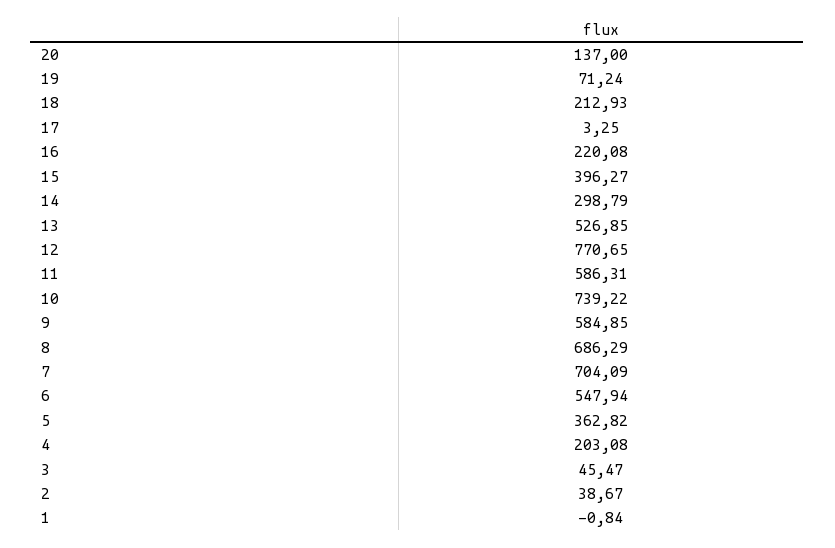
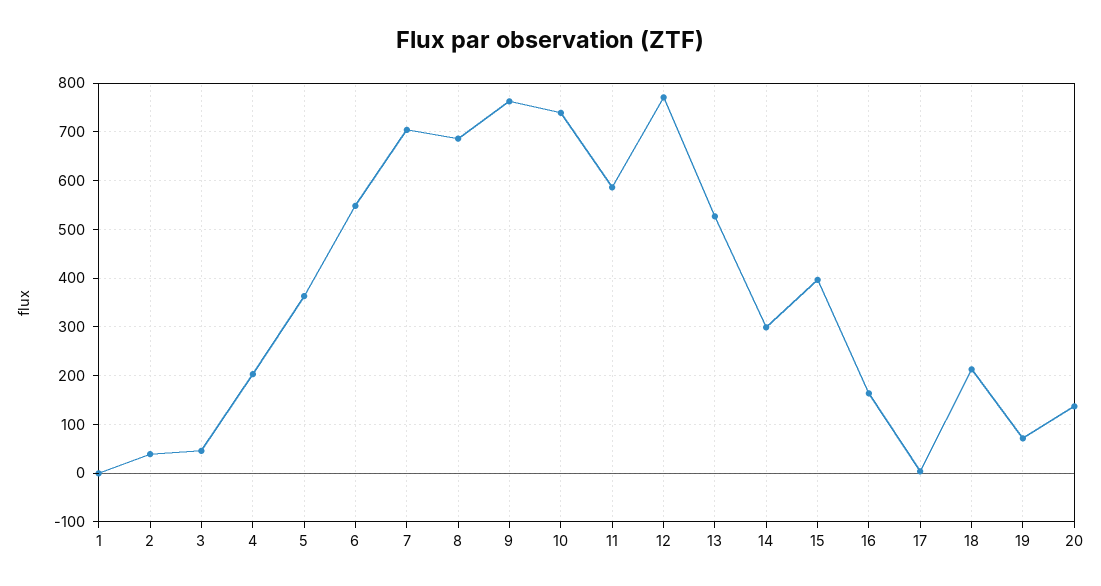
16: 220.08 -> 160
9: 584.85 -> 760

